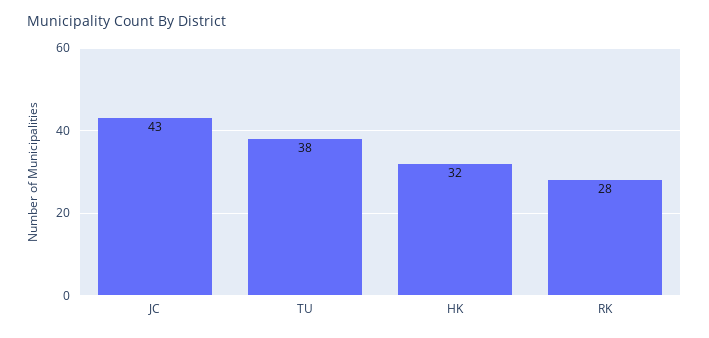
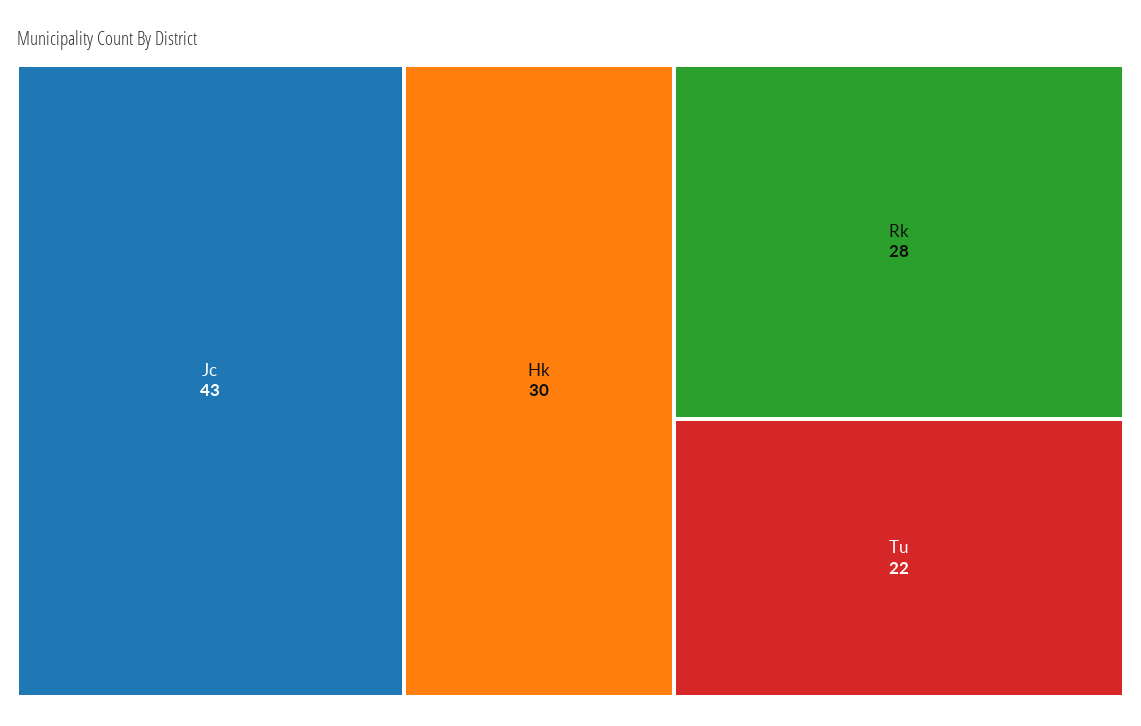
TU: 38 -> 22
HK: 32 -> 30

